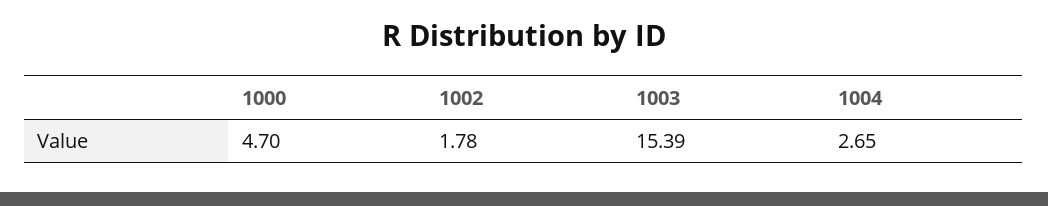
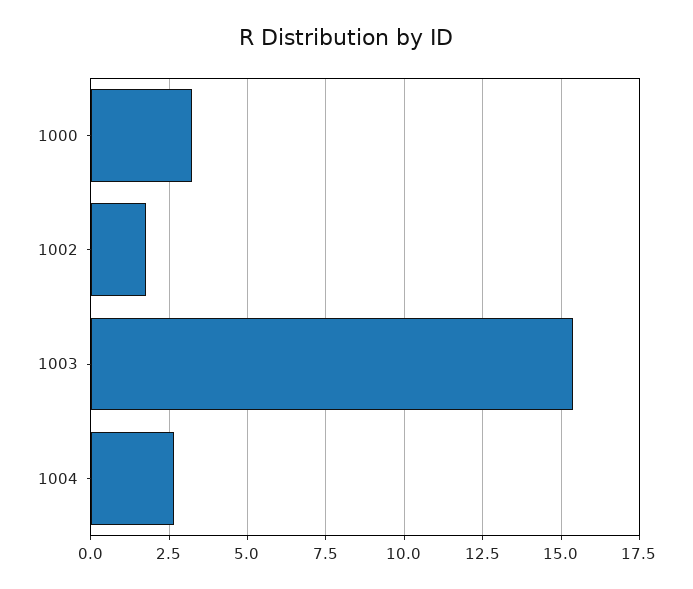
1000: 4.7 -> 3.25

